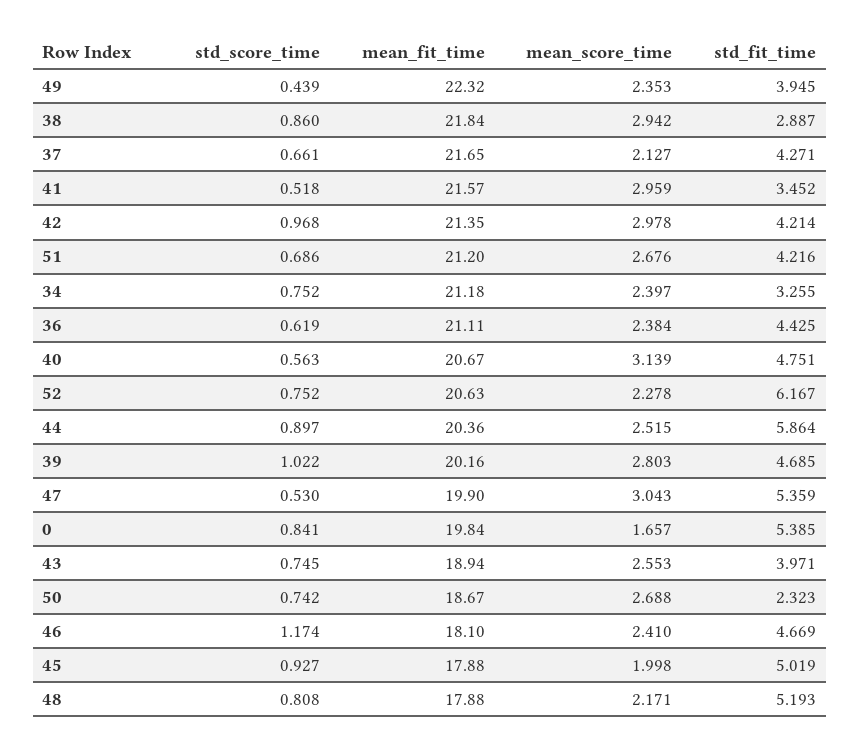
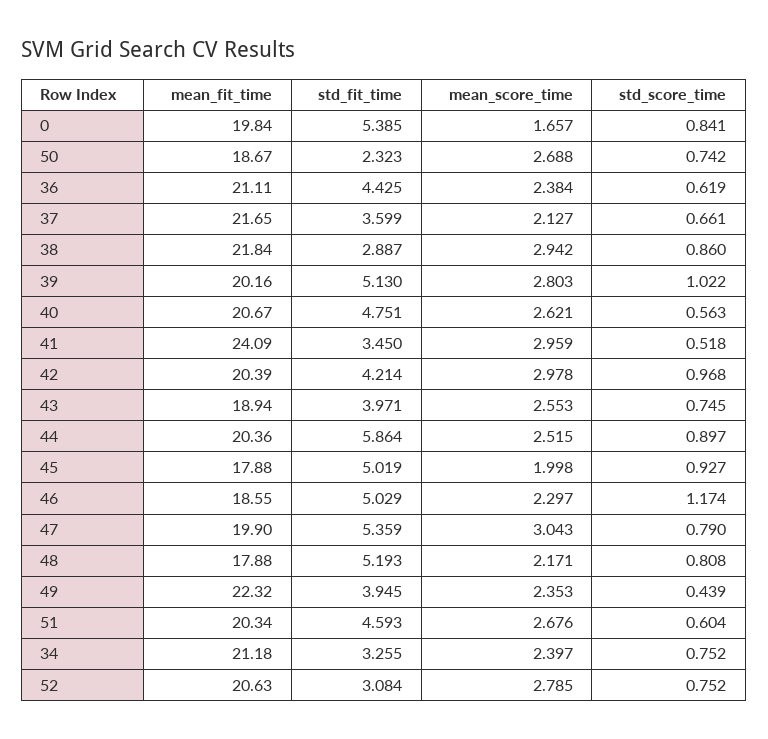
std_fit_time, 37: 4.271 -> 3.599
mean_fit_time, 41: 21.57 -> 24.09
std_fit_time, 41: 3.452 -> 3.45
mean_fit_time, 42: 21.35 -> 20.39
std_score_time, 51: 0.686 -> 0.604
mean_fit_time, 51: 21.2 -> 20.34
std_fit_time, 51: 4.216 -> 4.593
mean_score_time, 40: 3.139 -> 2.621
mean_score_time, 52: 2.278 -> 2.785
std_fit_time, 52: 6.167 -> 3.084
std_fit_time, 39: 4.685 -> 5.13
std_score_time, 47: 0.53 -> 0.79
mean_fit_time, 46: 18.1 -> 18.55
mean_score_time, 46: 2.41 -> 2.297
std_fit_time, 46: 4.669 -> 5.029

